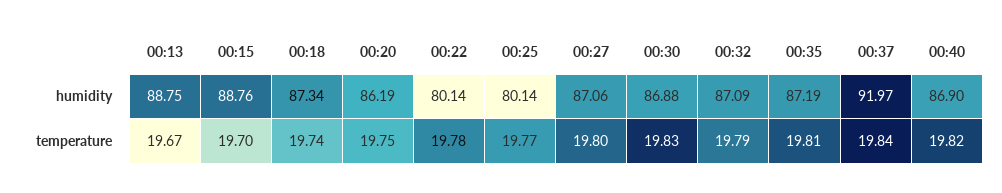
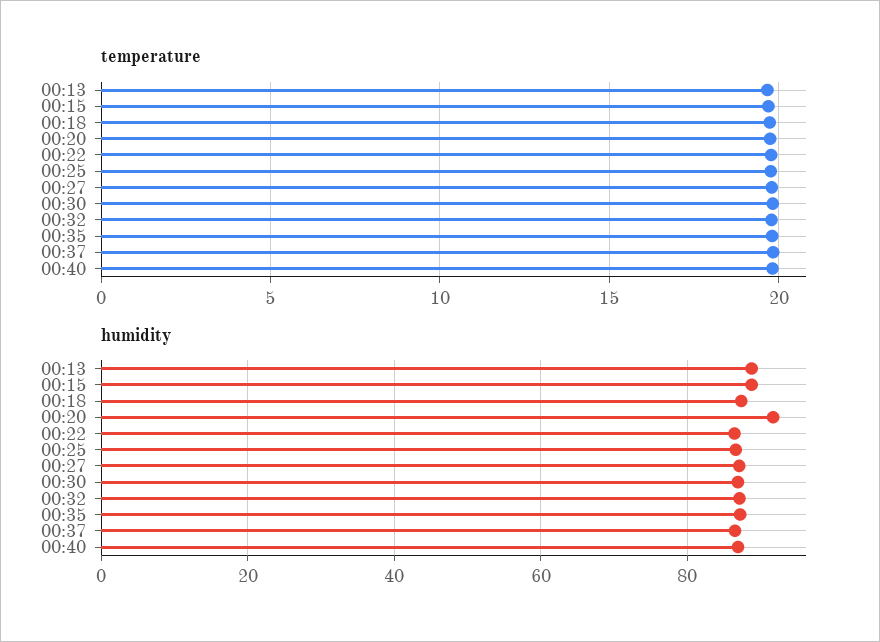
humidity, 00:20: 86.19 -> 92
humidity, 00:22: 80.14 -> 86
humidity, 00:25: 80.14 -> 86
humidity, 00:37: 91.97 -> 86

